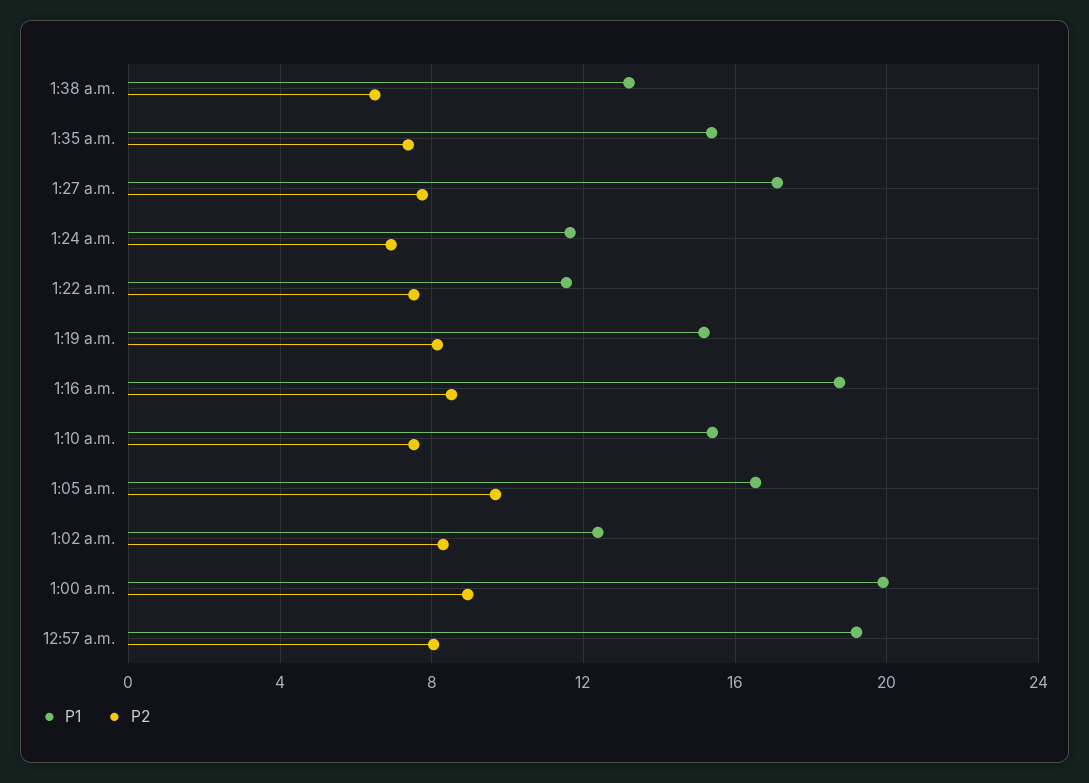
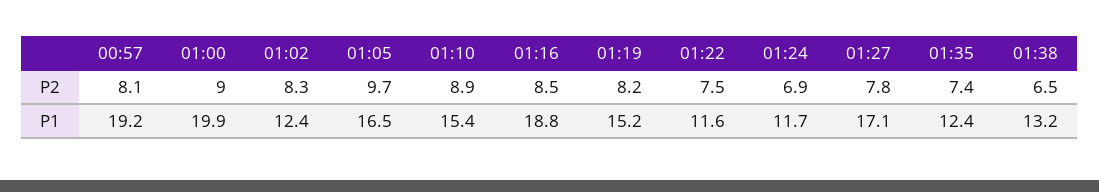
P1, 1:35 a.m.: 15.5 -> 12.4
P2, 1:10 a.m.: 7.5 -> 8.9

